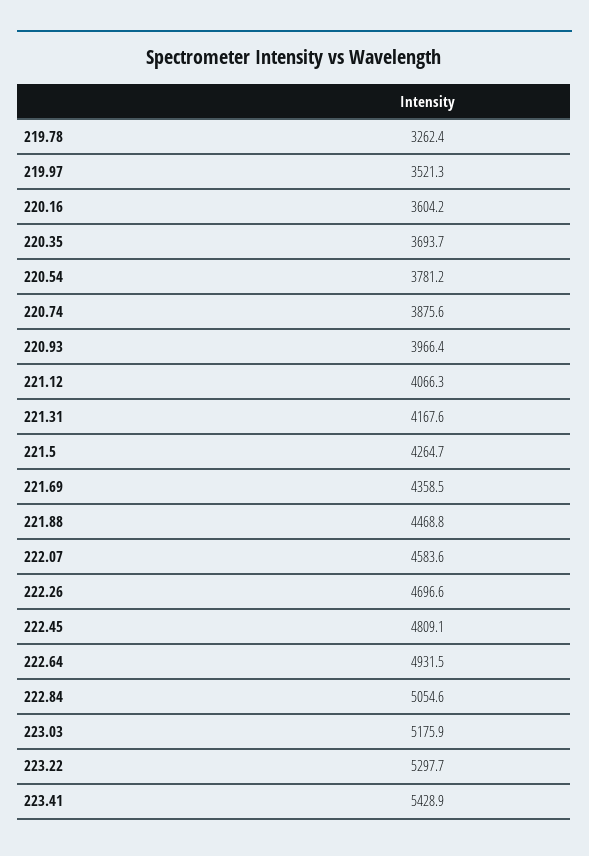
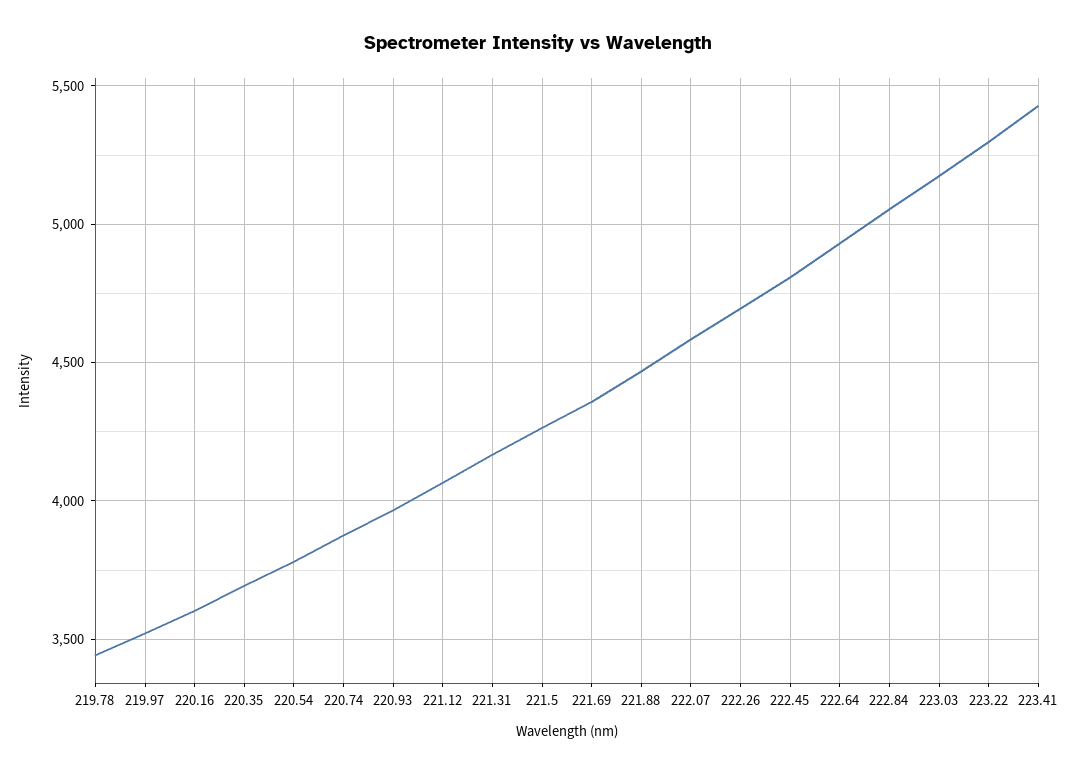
219.78: 3262.4 -> 3450

